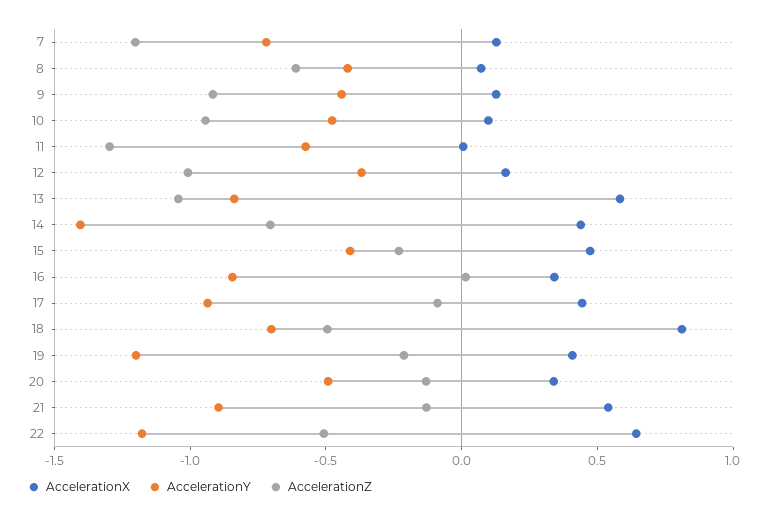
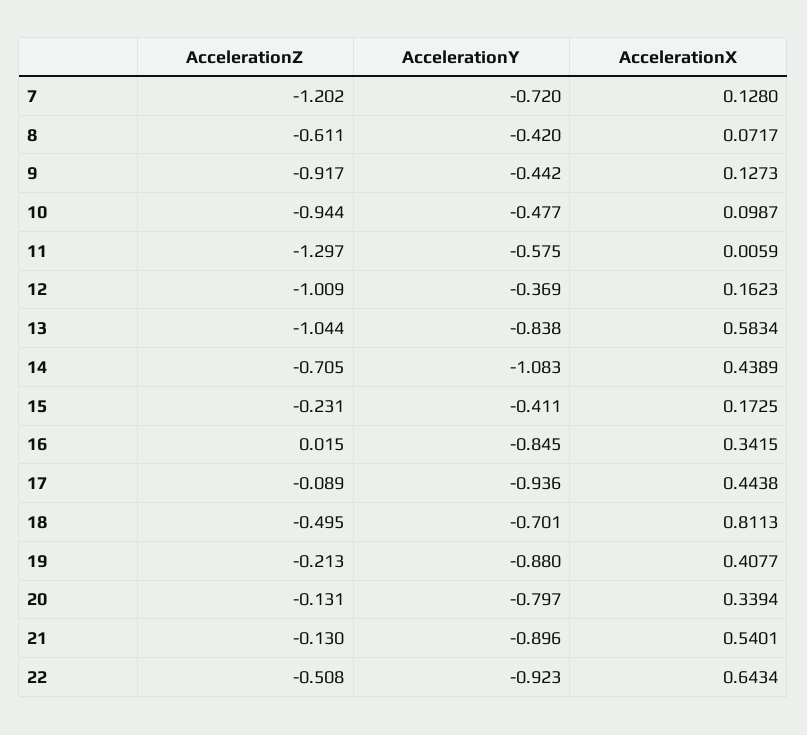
AccelerationY, 14: -1.4 -> -1.083
AccelerationX, 15: 0.5 -> 0.1725
AccelerationY, 19: -1.2 -> -0.88
AccelerationY, 20: -0.5 -> -0.797
AccelerationY, 22: -1.2 -> -0.923

